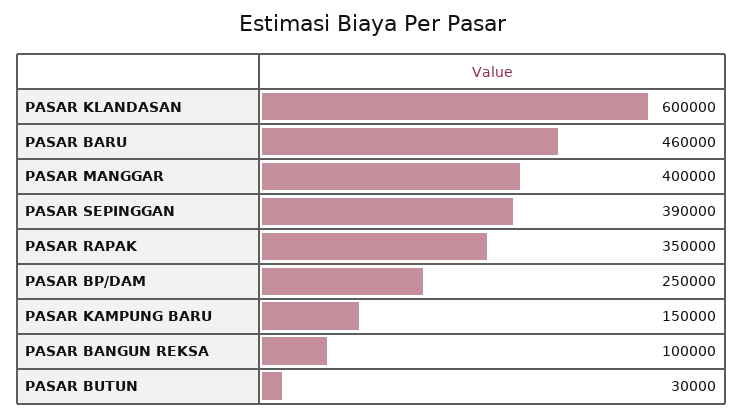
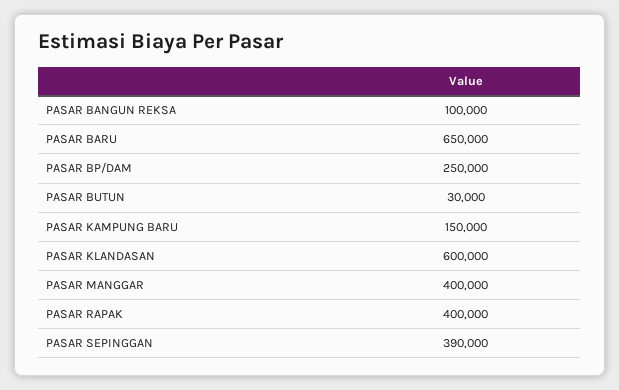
PASAR BARU: 460000 -> 650000
PASAR RAPAK: 350000 -> 400000

